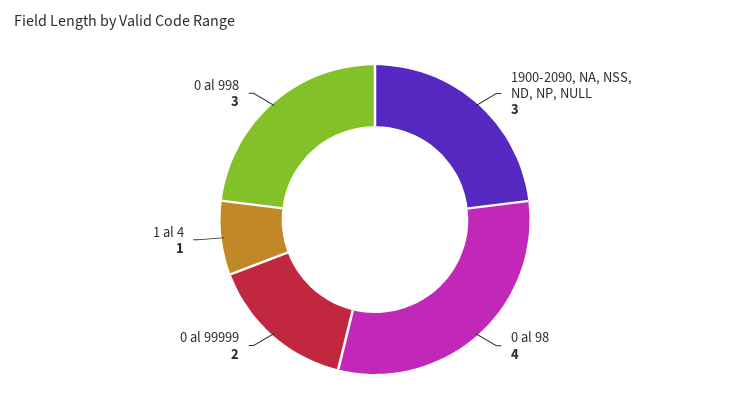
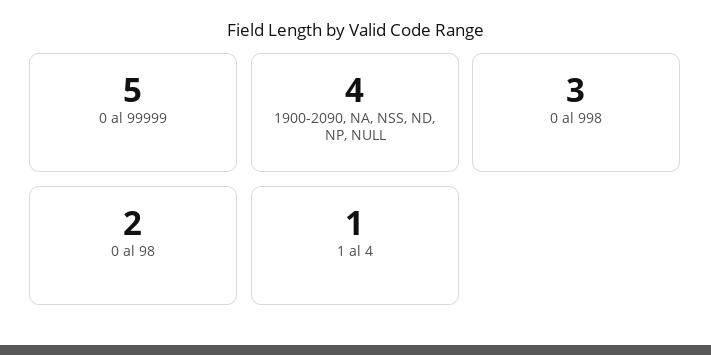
1900-2090, NA, NSS, ND, NP, NULL: 3 -> 4
0 al 98: 4 -> 2
0 al 99999: 2 -> 5

